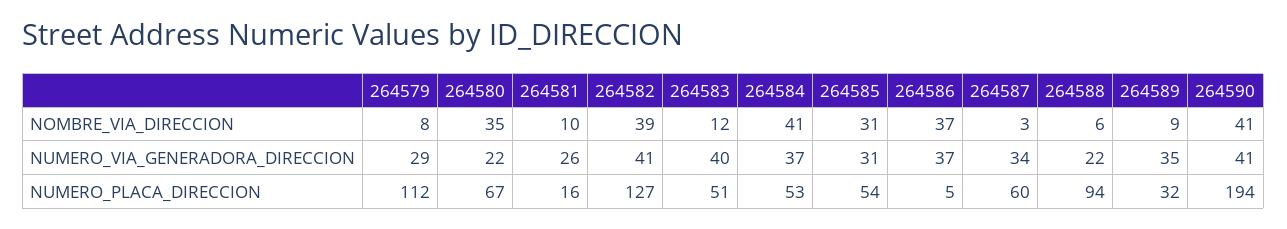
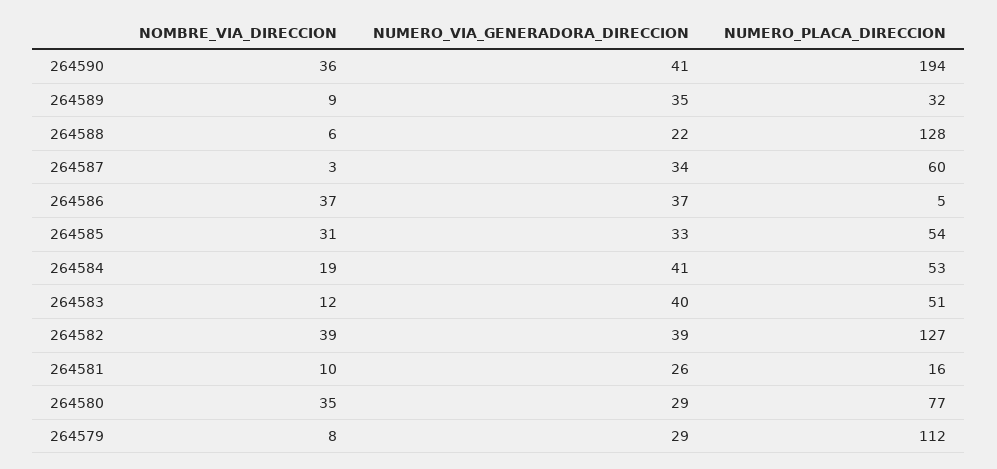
264584, NOMBRE_VIA_DIRECCION: 41 -> 19
264590, NOMBRE_VIA_DIRECCION: 41 -> 36
264580, NUMERO_VIA_GENERADORA_DIRECCION: 22 -> 29
264582, NUMERO_VIA_GENERADORA_DIRECCION: 41 -> 39
264584, NUMERO_VIA_GENERADORA_DIRECCION: 37 -> 41
264585, NUMERO_VIA_GENERADORA_DIRECCION: 31 -> 33
264580, NUMERO_PLACA_DIRECCION: 67 -> 77
264588, NUMERO_PLACA_DIRECCION: 94 -> 128

